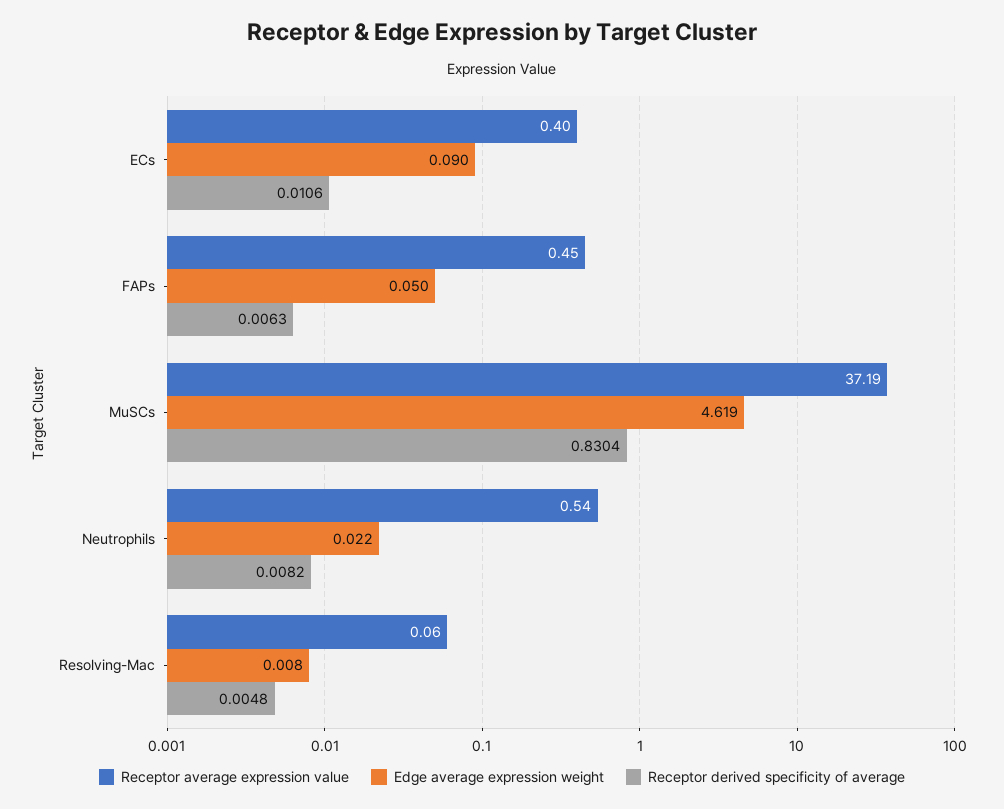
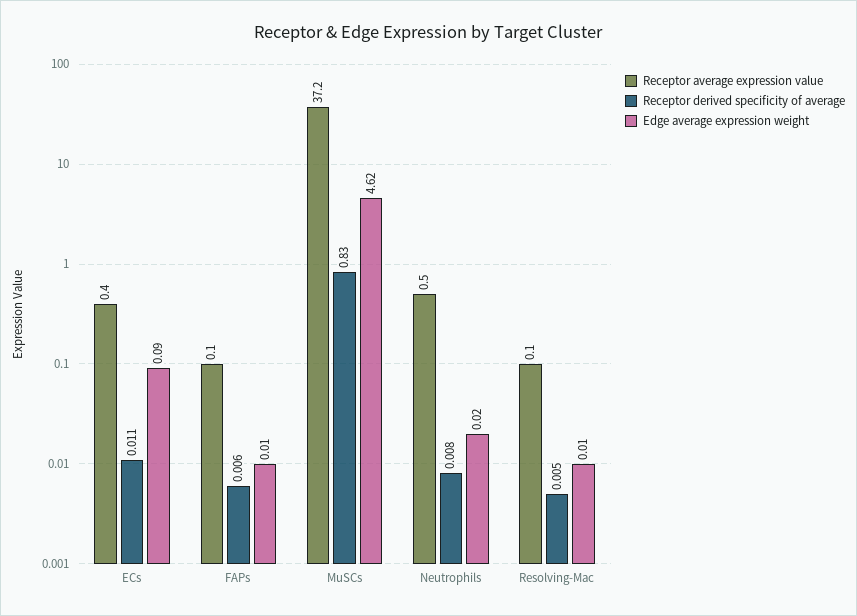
Receptor average expression value, FAPs: 0.45 -> 0.1
Edge average expression weight, FAPs: 0.05 -> 0.01

